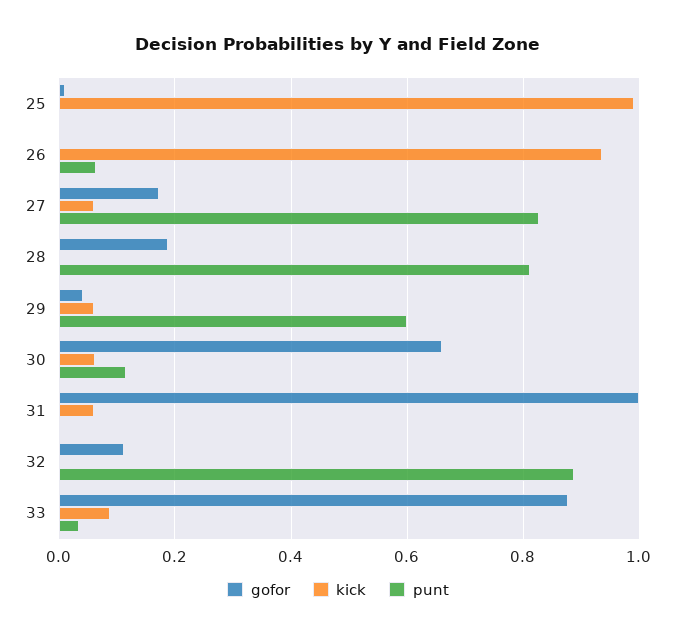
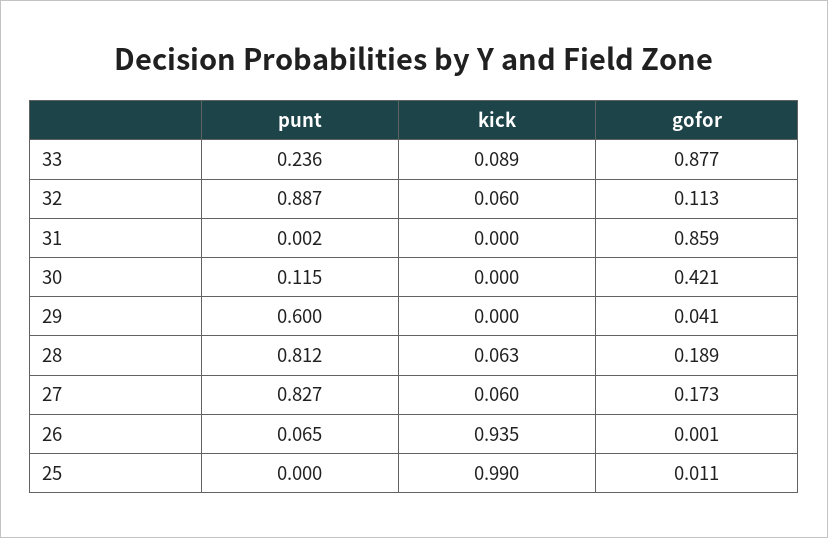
kick, 28: 0 -> 0.063
kick, 29: 0.06 -> 0
gofor, 30: 0.66 -> 0.421
kick, 30: 0.06 -> 0
gofor, 31: 1 -> 0.859
kick, 31: 0.06 -> 0
kick, 32: 0 -> 0.06
punt, 33: 0.04 -> 0.236

